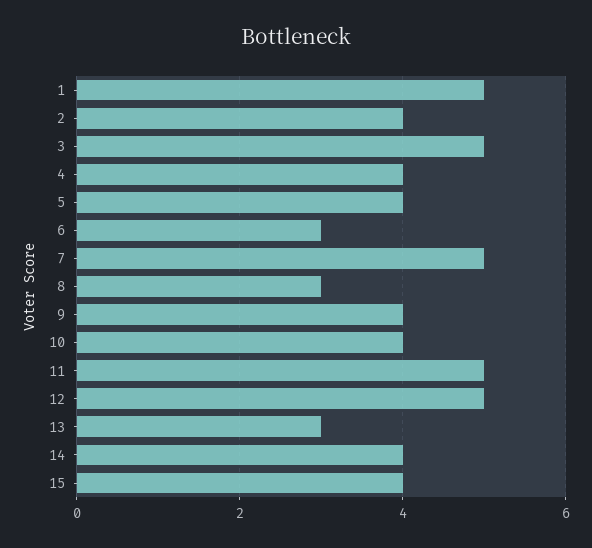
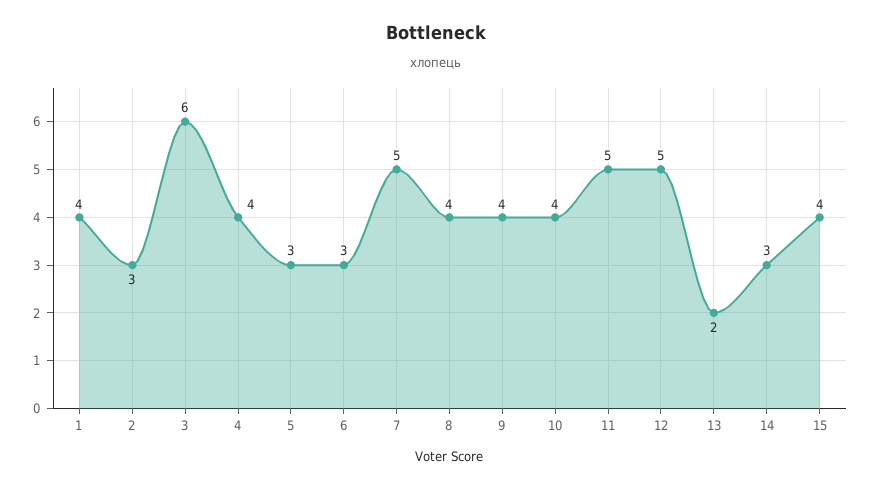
1: 5 -> 4
2: 4 -> 3
3: 5 -> 6
5: 4 -> 3
8: 3 -> 4
13: 3 -> 2
14: 4 -> 3

